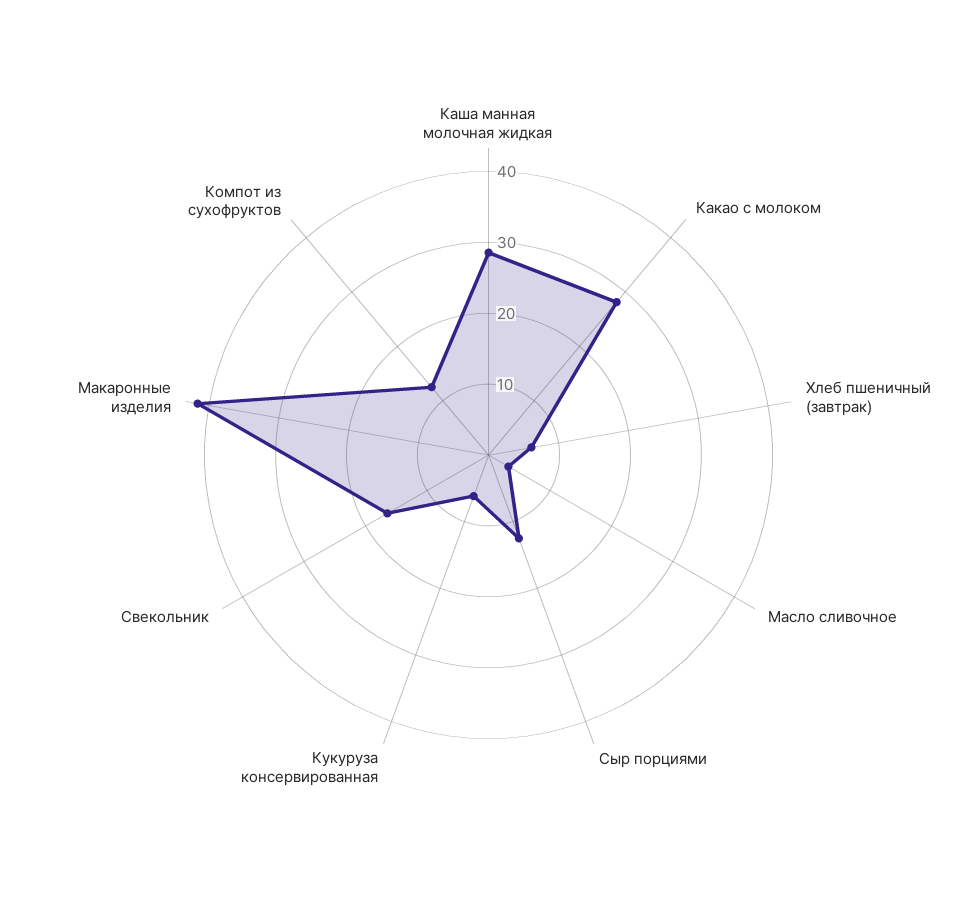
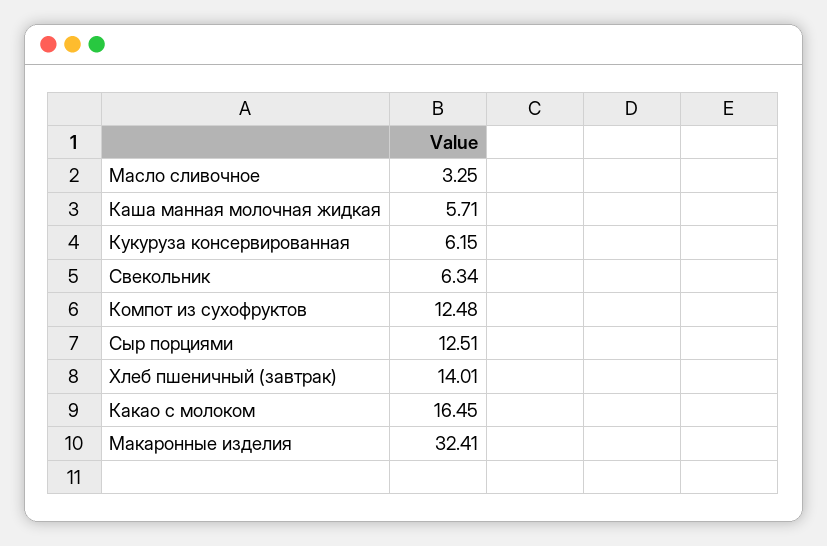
Каша манная молочная жидкая: 28 -> 5.71
Какао с молоком: 28 -> 16.45
Хлеб пшеничный (завтрак): 6 -> 14.01
Свекольник: 16 -> 6.34
Макаронные изделия: 42 -> 32.41

